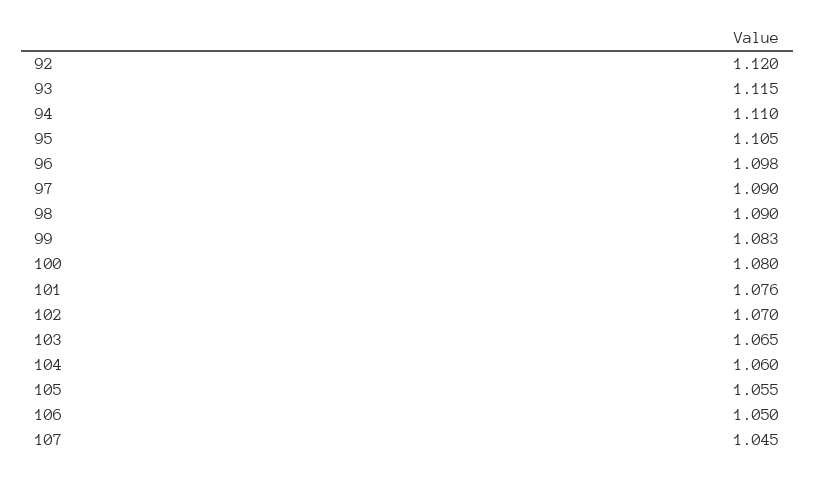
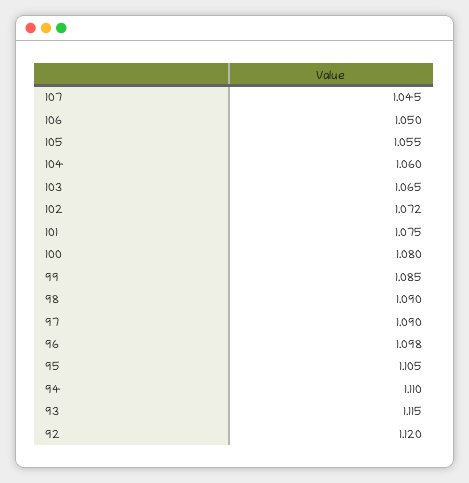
99: 1.083 -> 1.085
101: 1.076 -> 1.075
102: 1.07 -> 1.072

